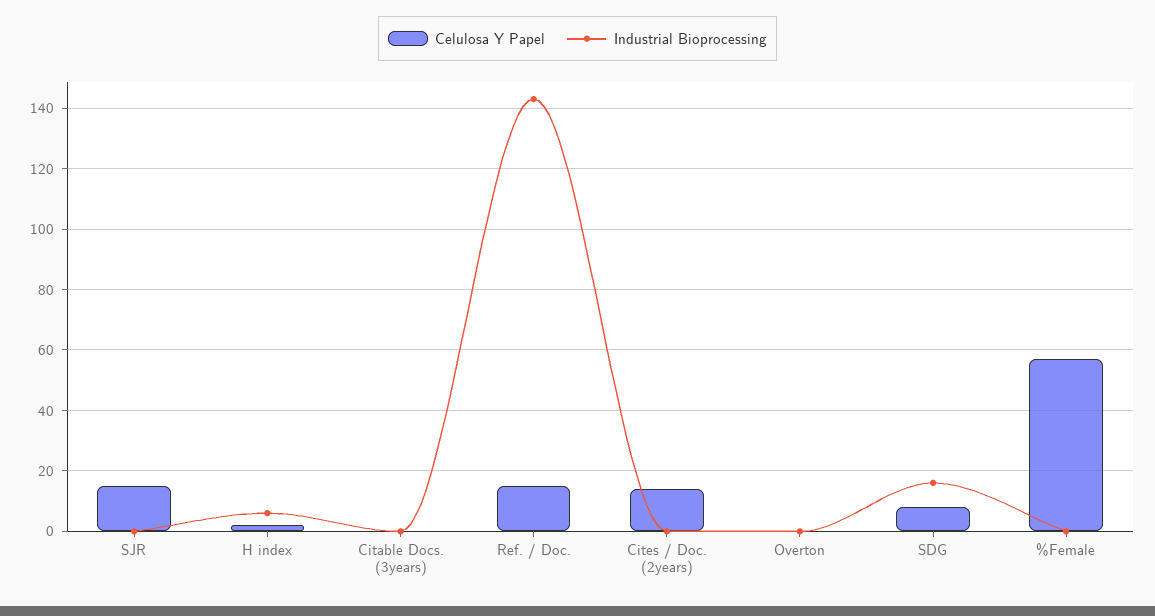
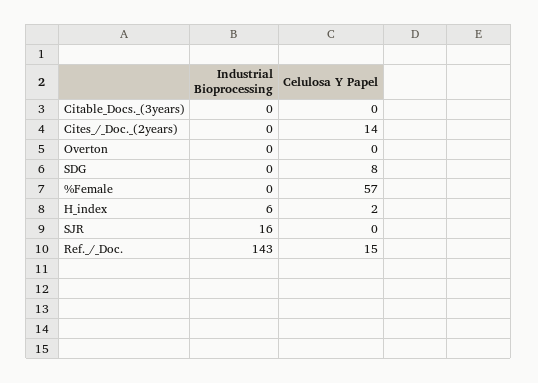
Celulosa Y Papel, SJR: 15 -> 0
Industrial Bioprocessing, SJR: 0 -> 16
Industrial Bioprocessing, SDG: 15 -> 0

